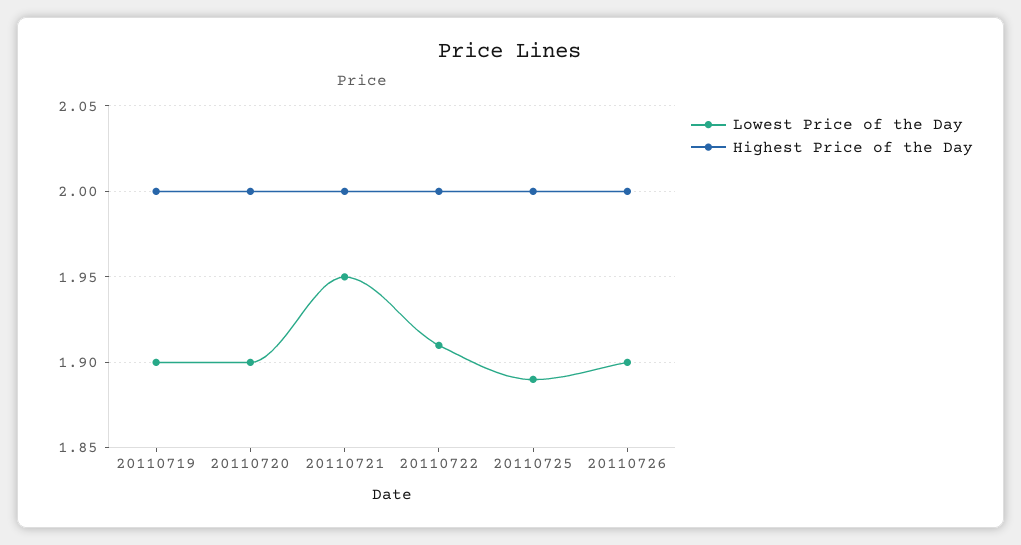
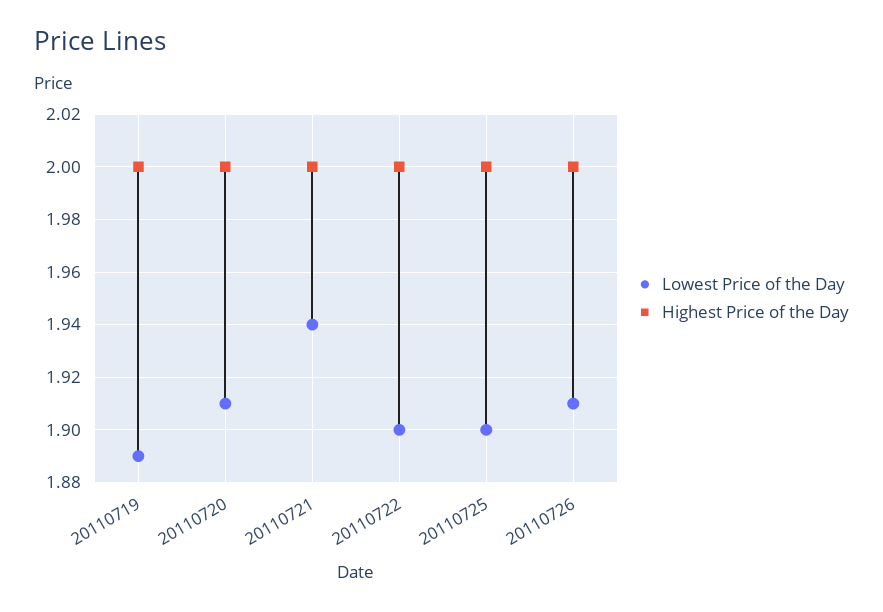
Lowest Price of the Day, 20110719: 1.9 -> 1.89
Lowest Price of the Day, 20110720: 1.9 -> 1.91
Lowest Price of the Day, 20110721: 1.95 -> 1.94
Lowest Price of the Day, 20110722: 1.91 -> 1.9
Lowest Price of the Day, 20110725: 1.89 -> 1.9
Lowest Price of the Day, 20110726: 1.9 -> 1.91

